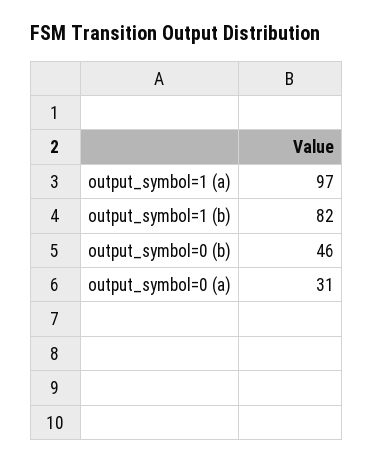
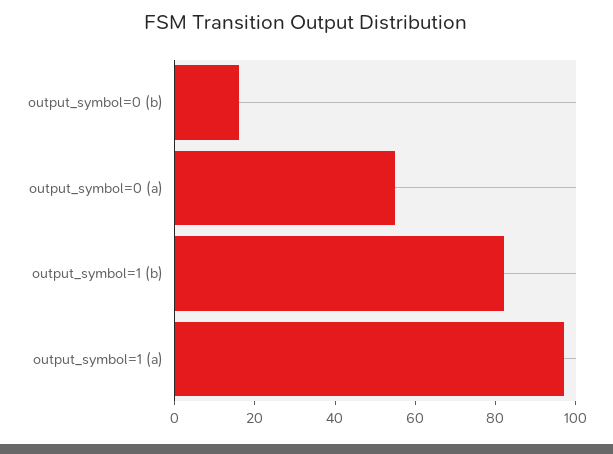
output_symbol=0 (b): 46 -> 15
output_symbol=0 (a): 31 -> 55

